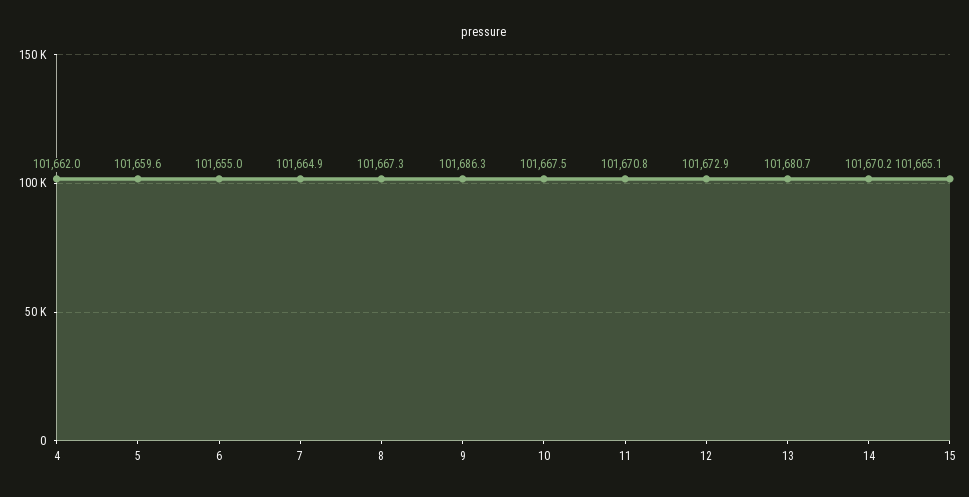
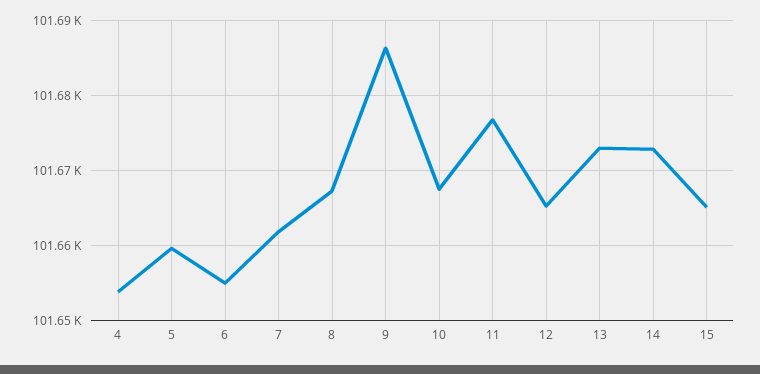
4: 101662 -> 101654
7: 101664.9 -> 101662
11: 101670.8 -> 101677
12: 101672.9 -> 101665
13: 101680.7 -> 101673
14: 101670.2 -> 101673

